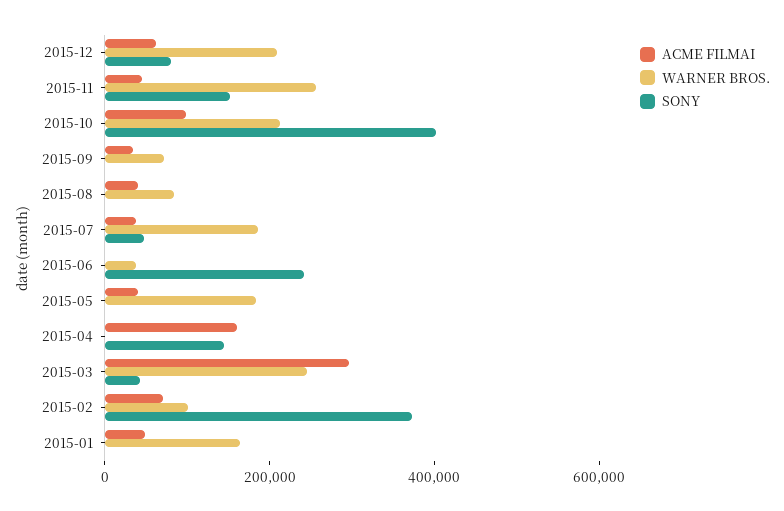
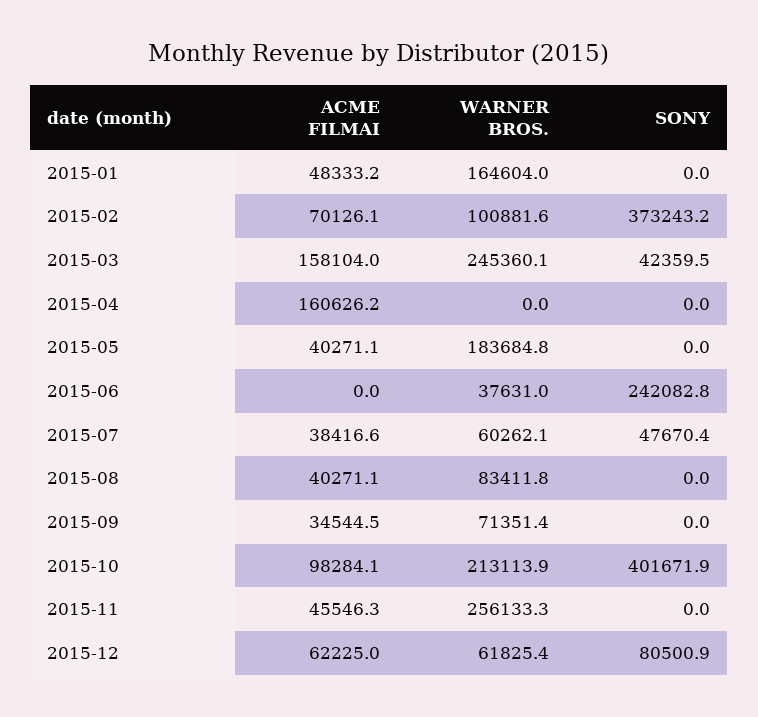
WARNER BROS., 2015-12: 200000 -> 61825.4
SONY, 2015-11: 150000 -> 0
WARNER BROS., 2015-07: 200000 -> 60262.1
SONY, 2015-04: 150000 -> 0
ACME FILMAI, 2015-03: 300000 -> 158104

